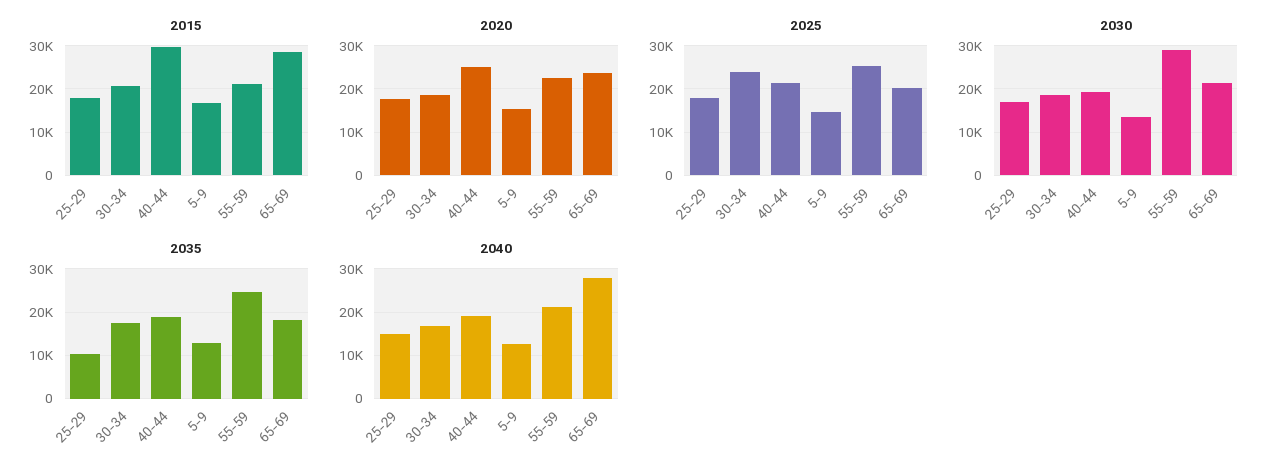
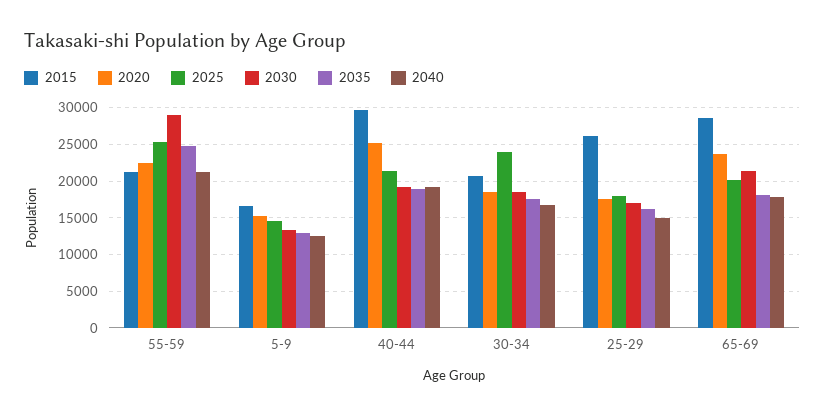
2015, 25-29: 18000 -> 26000
2035, 25-29: 10000 -> 16000
2040, 65-69: 28000 -> 18000

